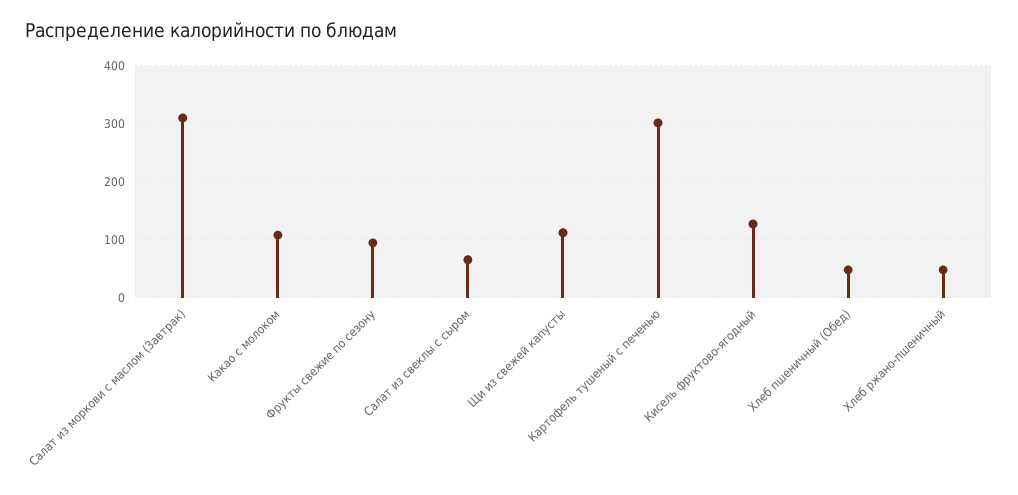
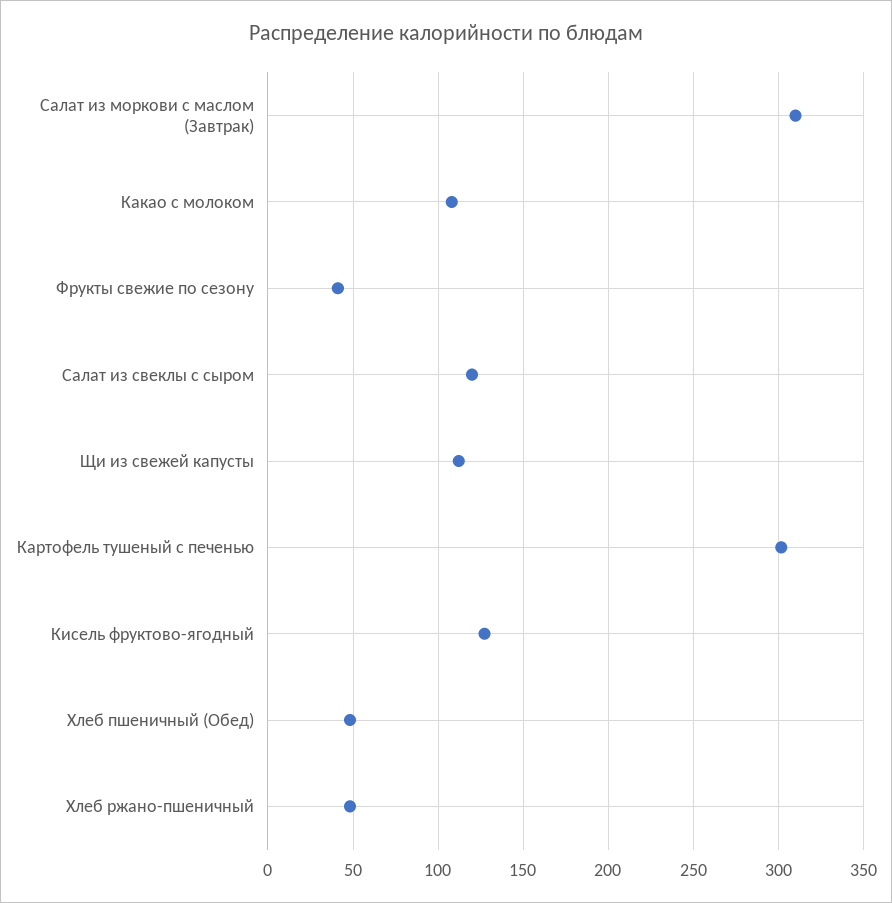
Фрукты свежие по сезону: 100 -> 40
Салат из свеклы с сыром: 60 -> 120

